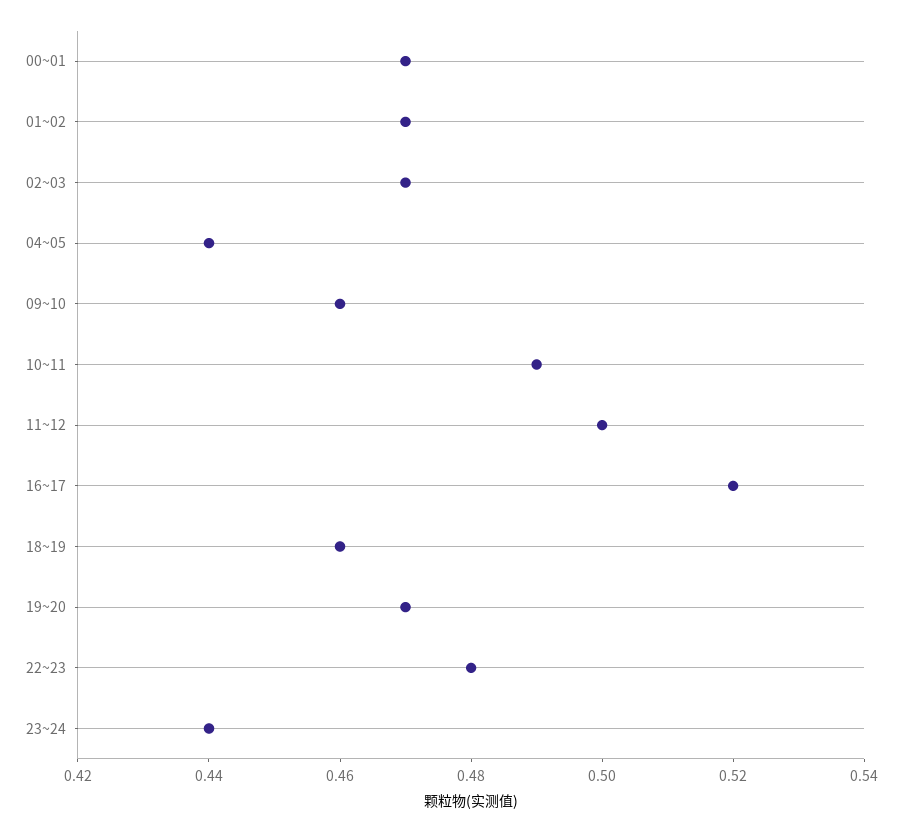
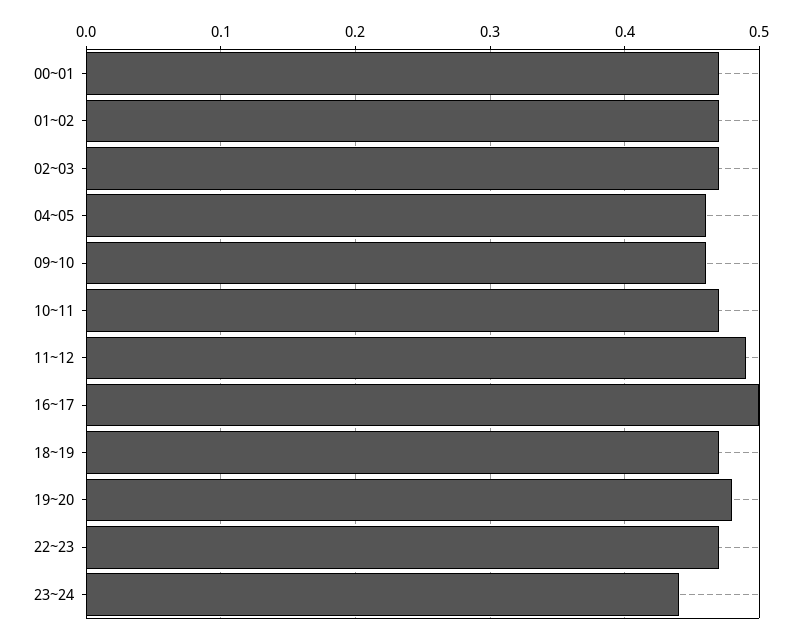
04~05: 0.44 -> 0.46
10~11: 0.49 -> 0.47
11~12: 0.5 -> 0.49
16~17: 0.52 -> 0.5
18~19: 0.46 -> 0.47
19~20: 0.47 -> 0.48
22~23: 0.48 -> 0.47

